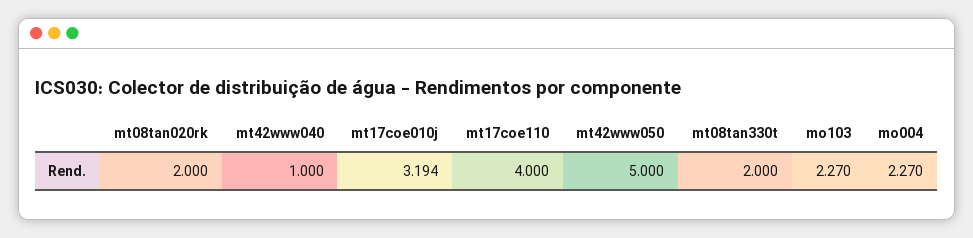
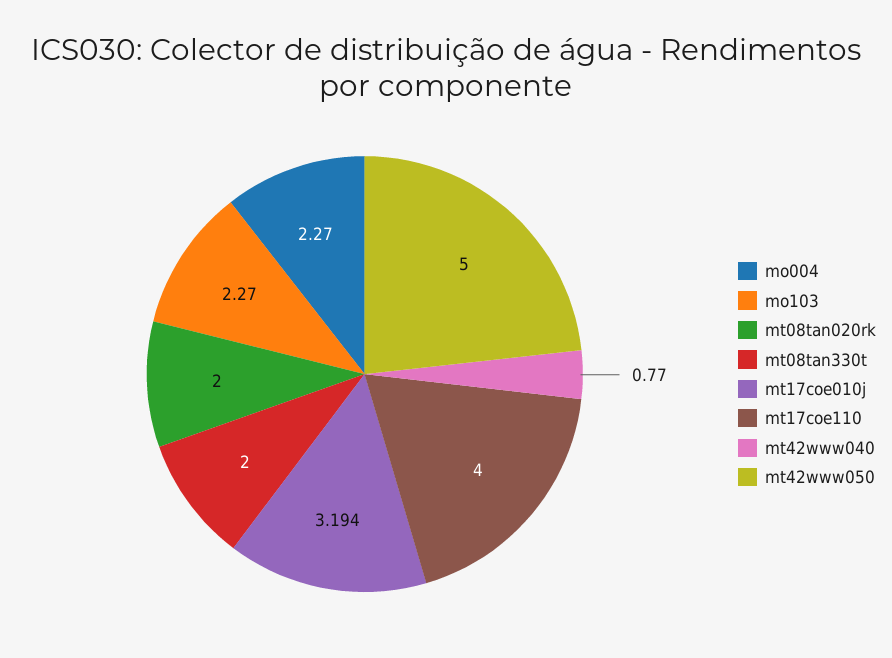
mt42www040: 1 -> 0.77

